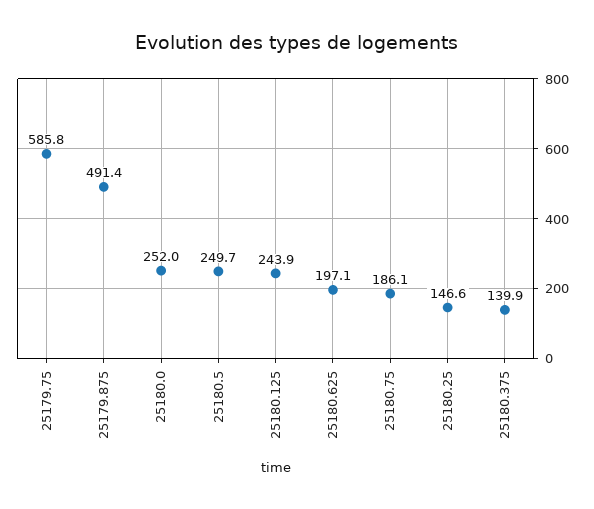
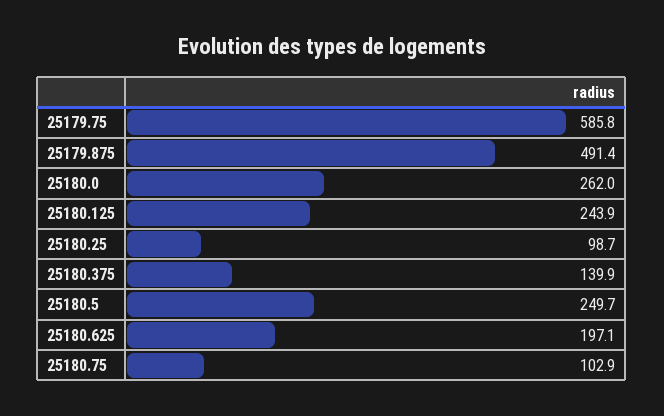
25180.0: 252 -> 262
25180.75: 186.1 -> 102.9
25180.25: 146.6 -> 98.7

